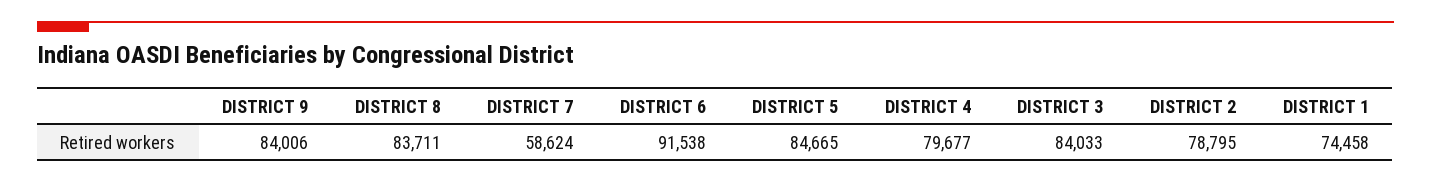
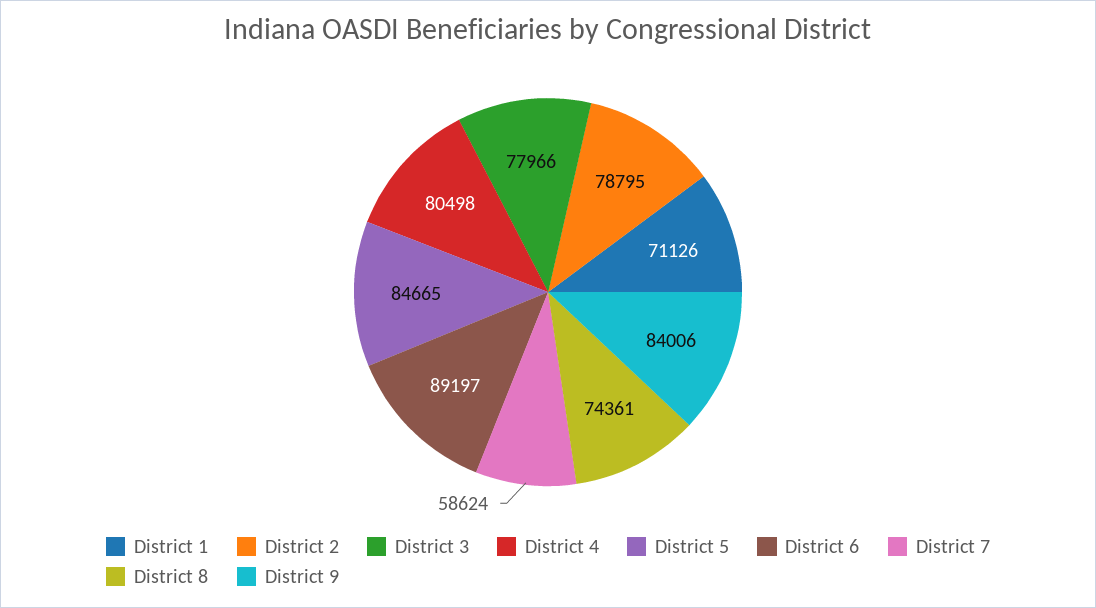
DISTRICT 8: 83711 -> 74361
DISTRICT 6: 91538 -> 89197
DISTRICT 4: 79677 -> 80498
DISTRICT 3: 84033 -> 77966
DISTRICT 1: 74458 -> 71126

